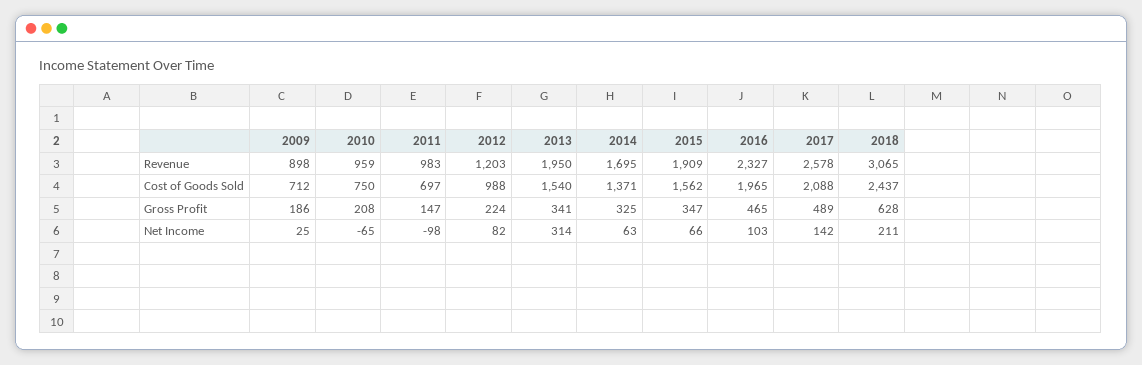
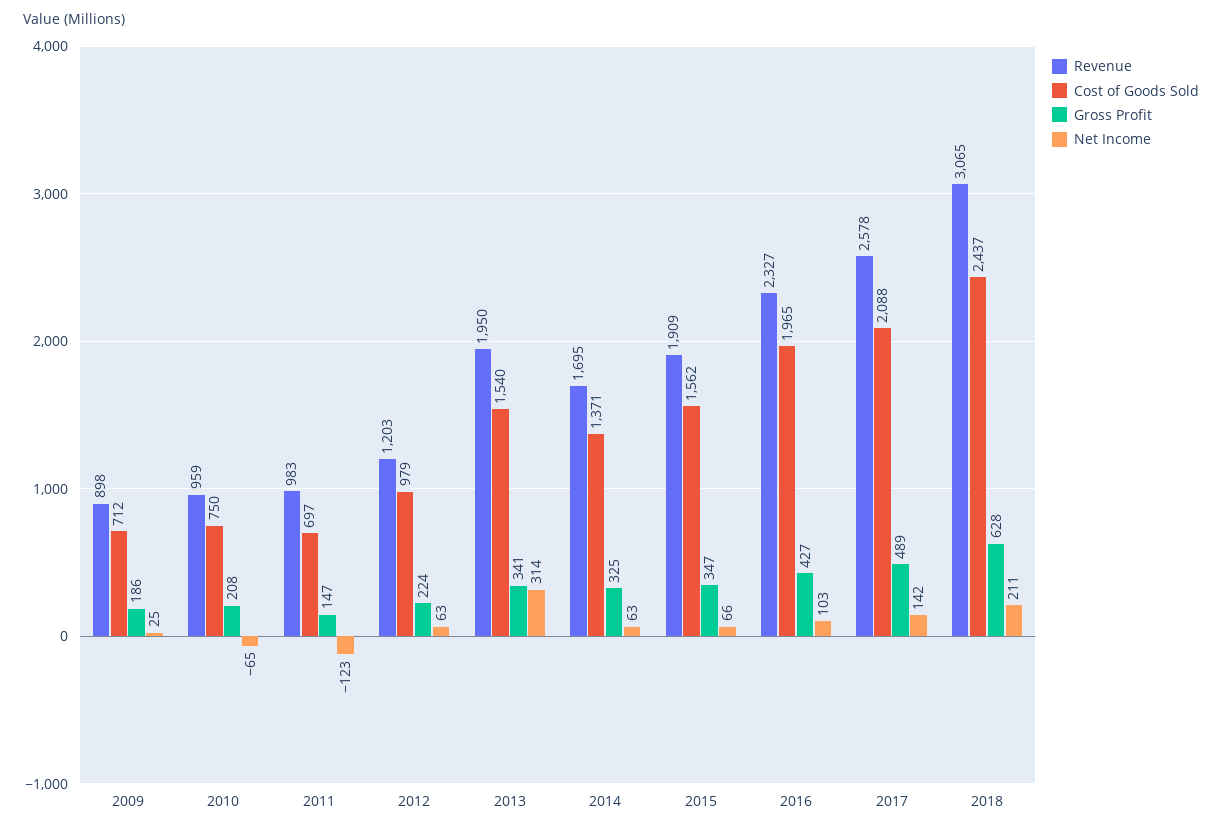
Cost of Goods Sold, 2012: 988 -> 979
Gross Profit, 2016: 465 -> 427
Net Income, 2011: -98 -> -123
Net Income, 2012: 82 -> 63

